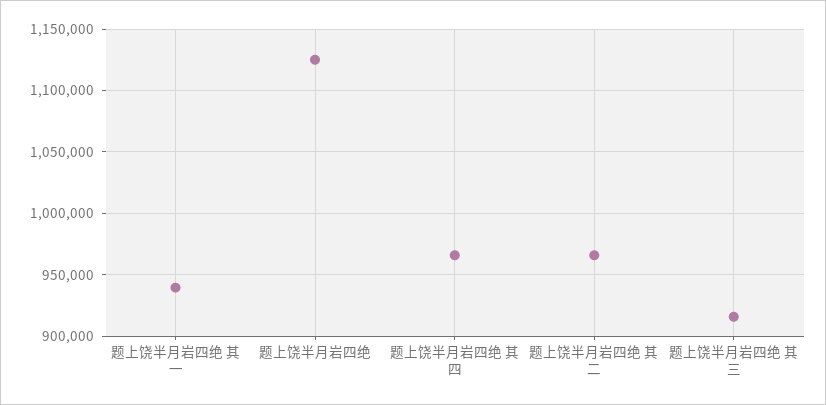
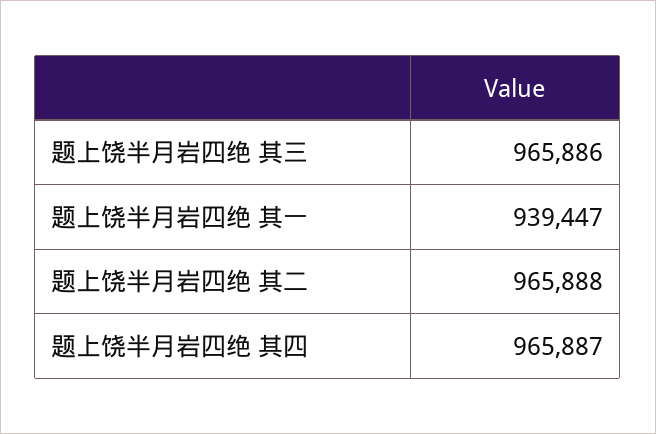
题上饶半月岩四绝: 1125000 -> none
题上饶半月岩四绝 其三: 915000 -> 965886

